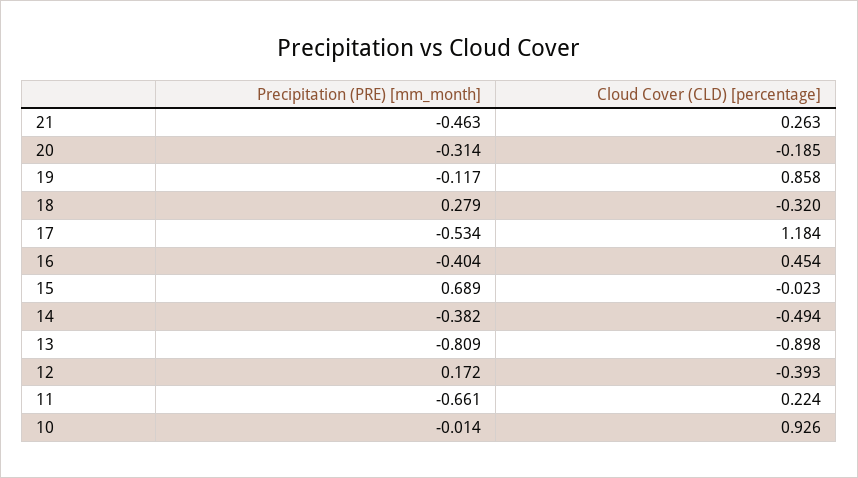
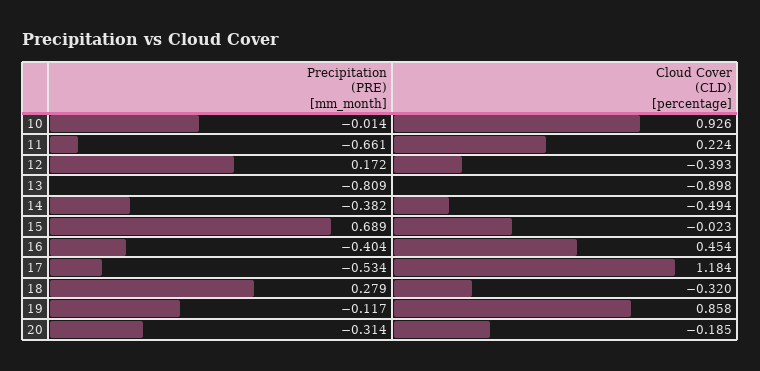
Precipitation (PRE) [mm_month], 21: -0.463 -> none
Cloud Cover (CLD) [percentage], 21: 0.263 -> none

